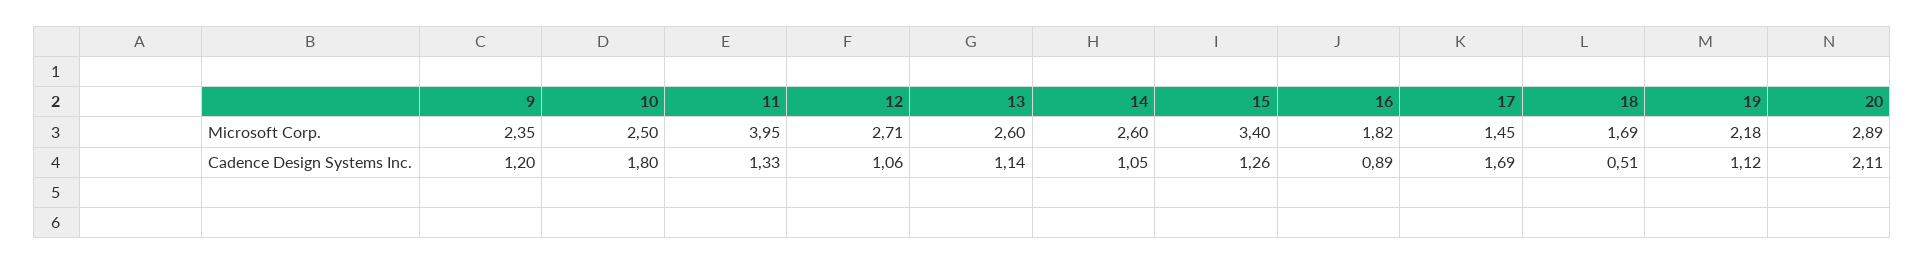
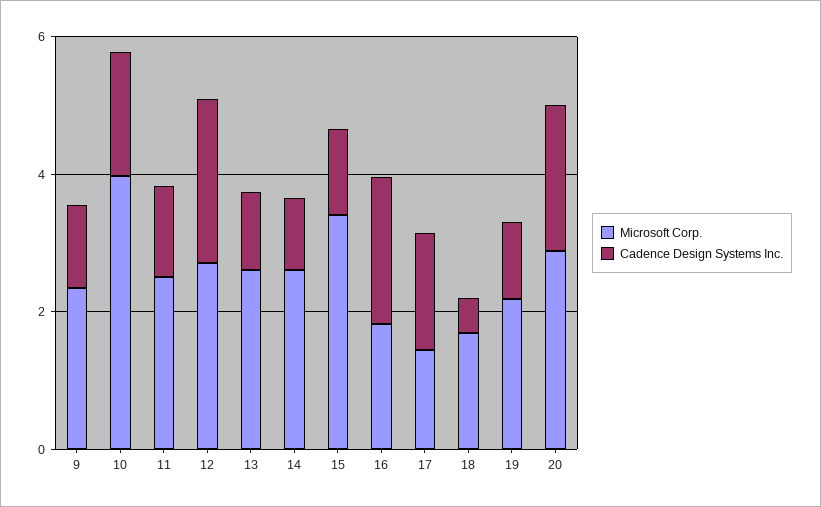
Microsoft Corp., 10: 2.5 -> 4
Microsoft Corp., 11: 3.95 -> 2.5
Cadence Design Systems Inc., 12: 1.06 -> 2.5
Cadence Design Systems Inc., 16: 0.89 -> 2

